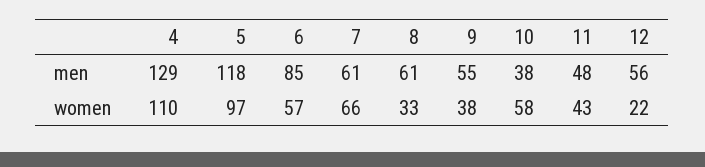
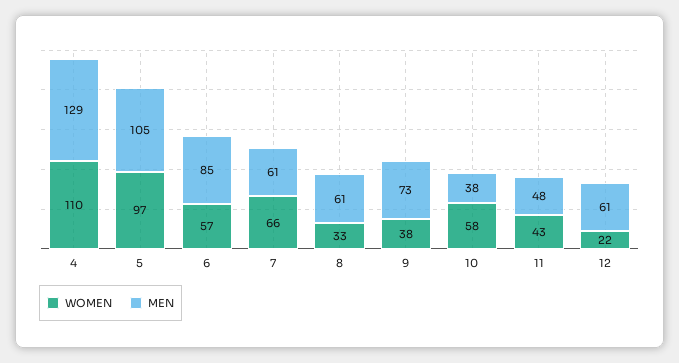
men, 5: 118 -> 105
men, 9: 55 -> 73
men, 12: 56 -> 61

